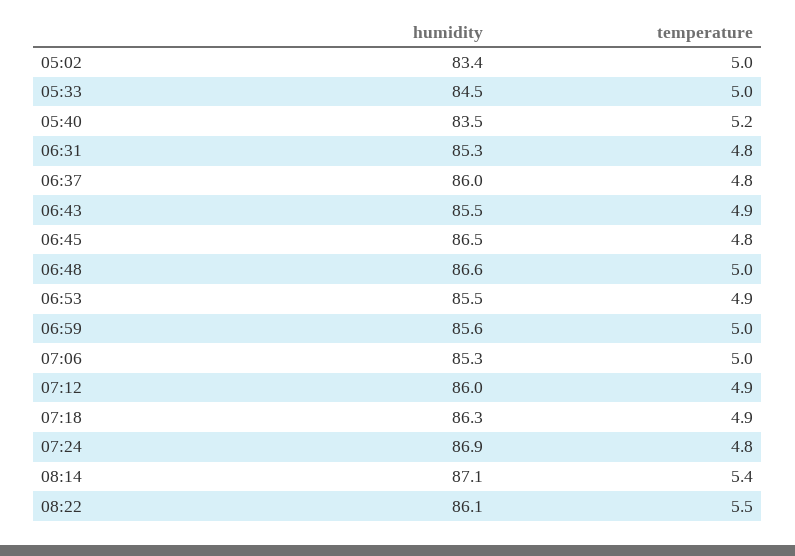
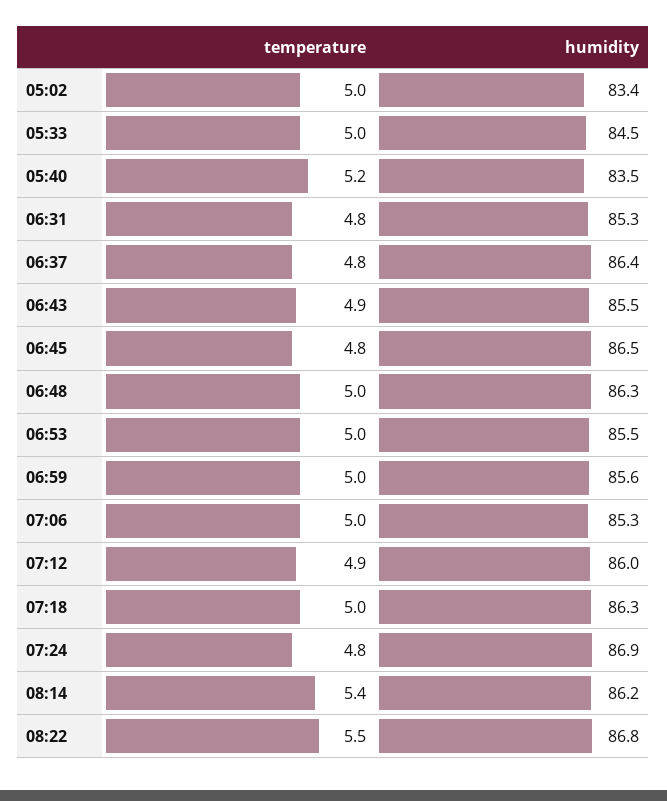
humidity, 06:37: 86 -> 86.4
humidity, 06:48: 86.6 -> 86.3
temperature, 06:53: 4.9 -> 5
temperature, 07:18: 4.9 -> 5
humidity, 08:14: 87.1 -> 86.2
humidity, 08:22: 86.1 -> 86.8

